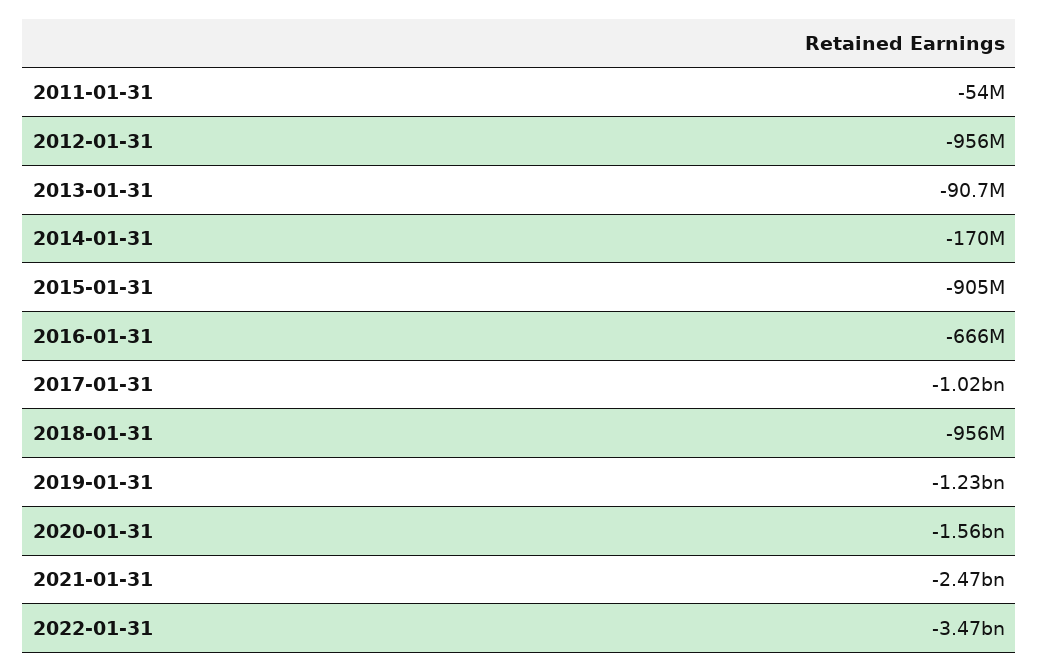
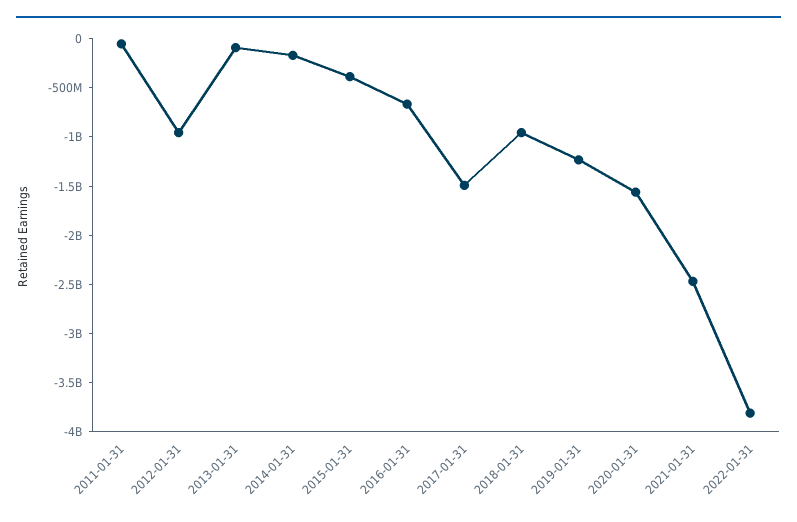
2015-01-31: -905000000 -> -400000000
2017-01-31: -1020000000 -> -1500000000
2022-01-31: -3470000000 -> -3800000000

